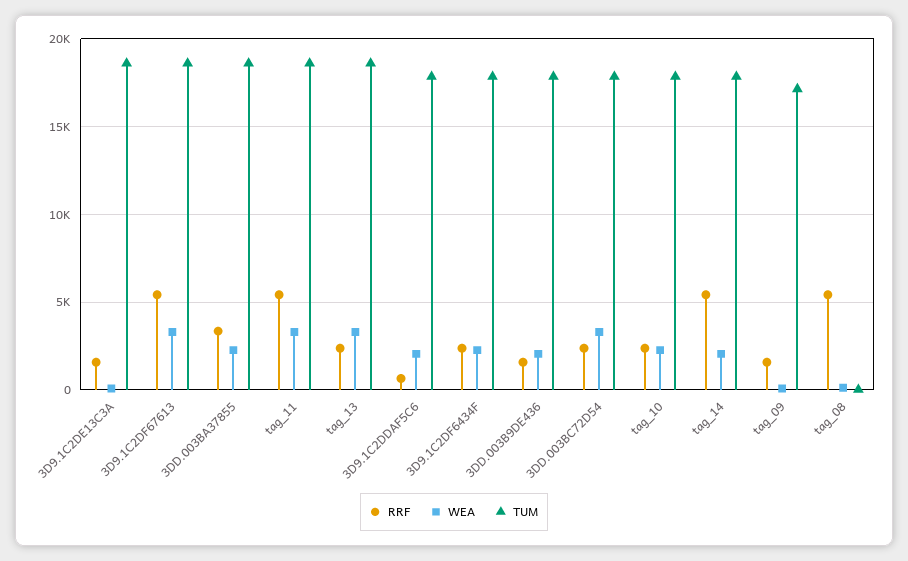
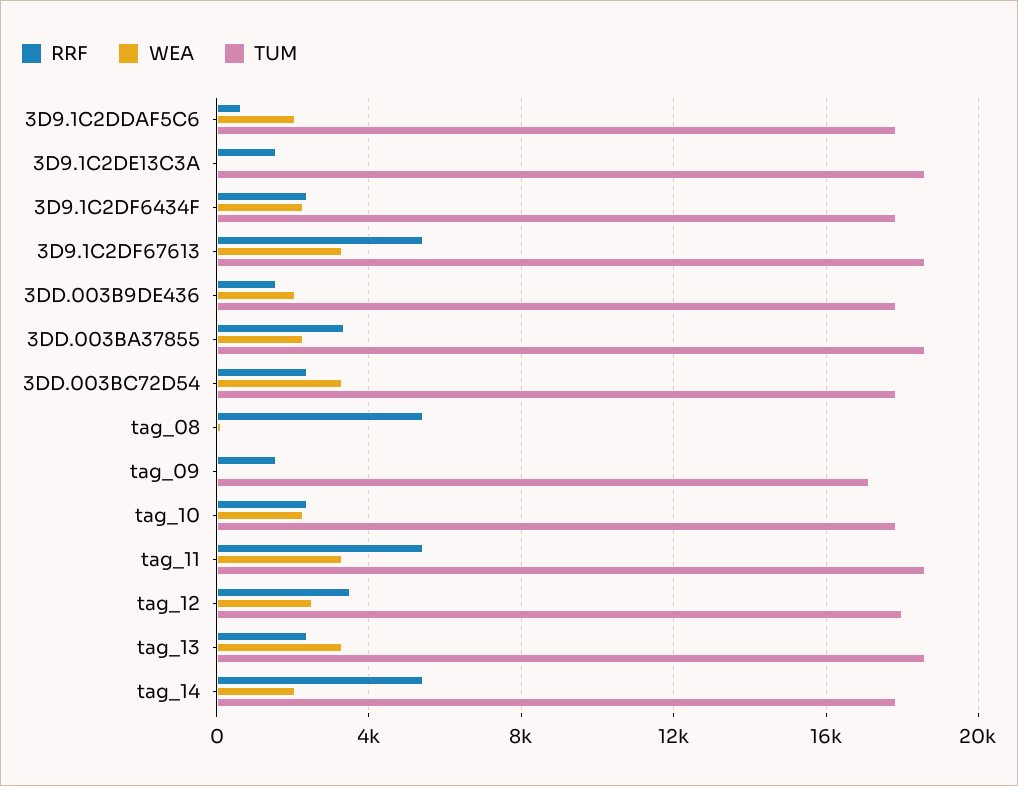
RRF, tag_12: none -> 3500
WEA, tag_12: none -> 2500
TUM, tag_12: none -> 18000

